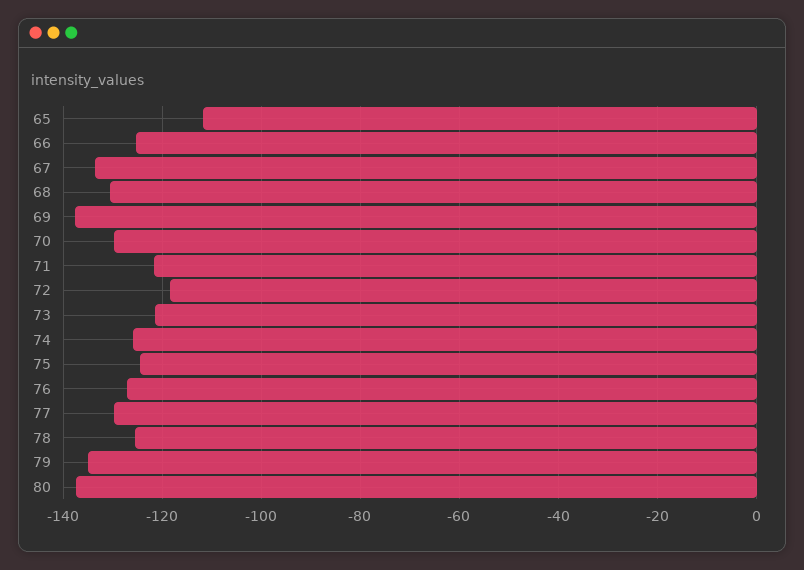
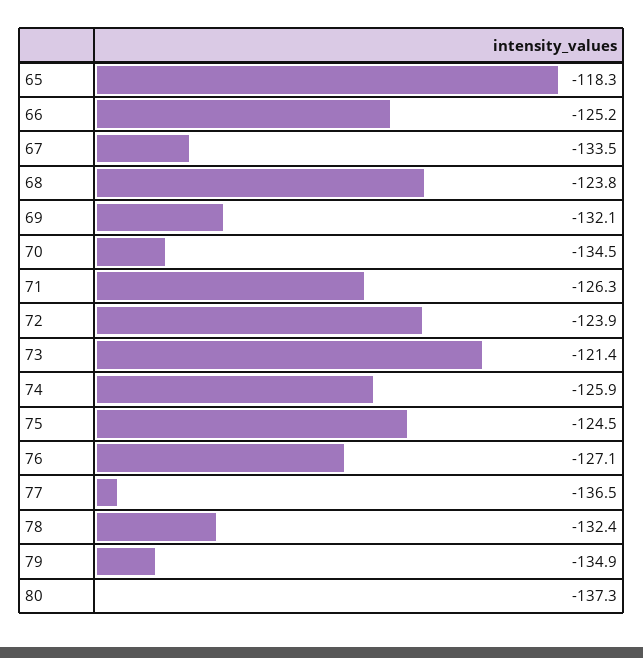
65: -112 -> -118.3
68: -130 -> -123.8
69: -138 -> -132.1
70: -130 -> -134.5
71: -122 -> -126.3
72: -118 -> -123.9
77: -130 -> -136.5
78: -126 -> -132.4

